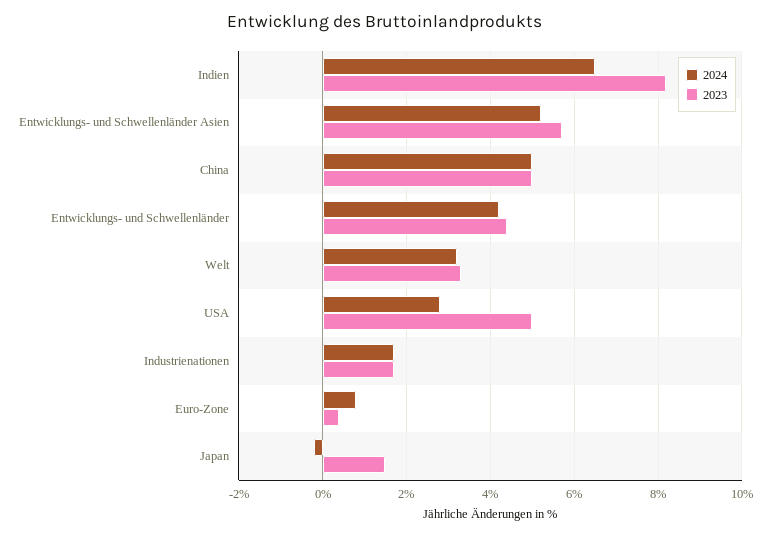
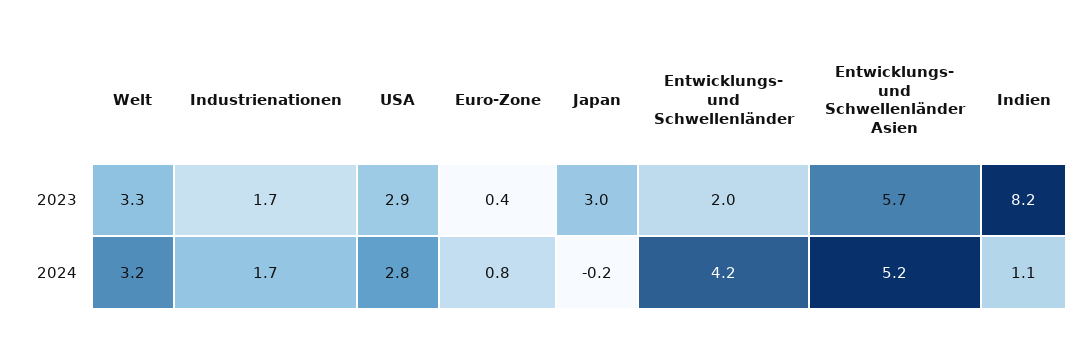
2024, Indien: 6.5 -> 1.1
2024, China: 5 -> none
2023, China: 5 -> none
2023, Entwicklungs- und Schwellenländer: 4.5 -> 2
2023, USA: 5 -> 2.9
2023, Japan: 1.5 -> 3

